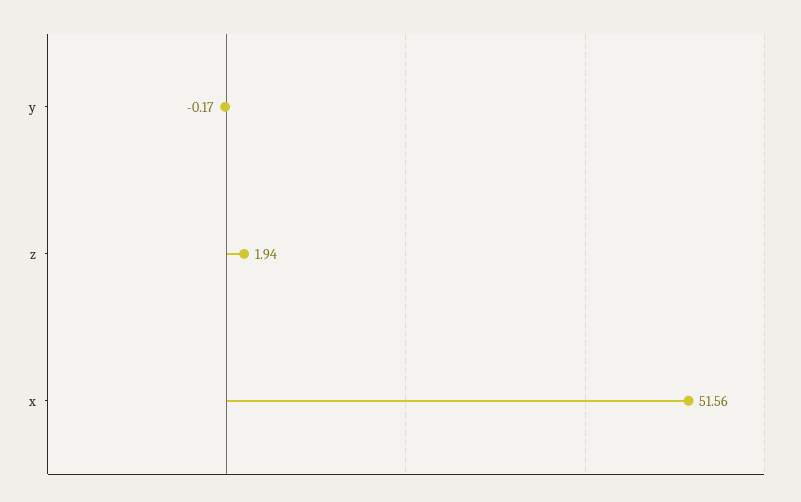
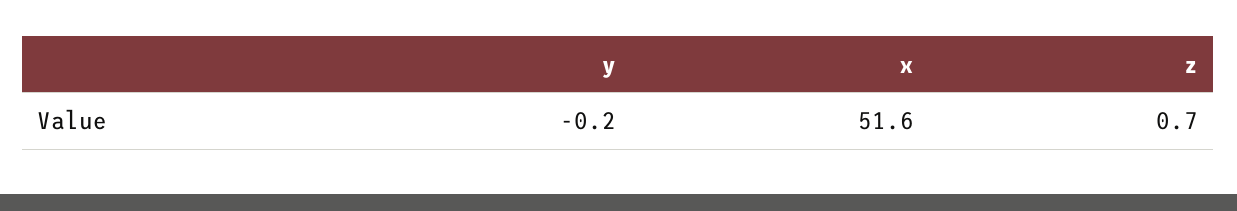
z: 1.94 -> 0.7

